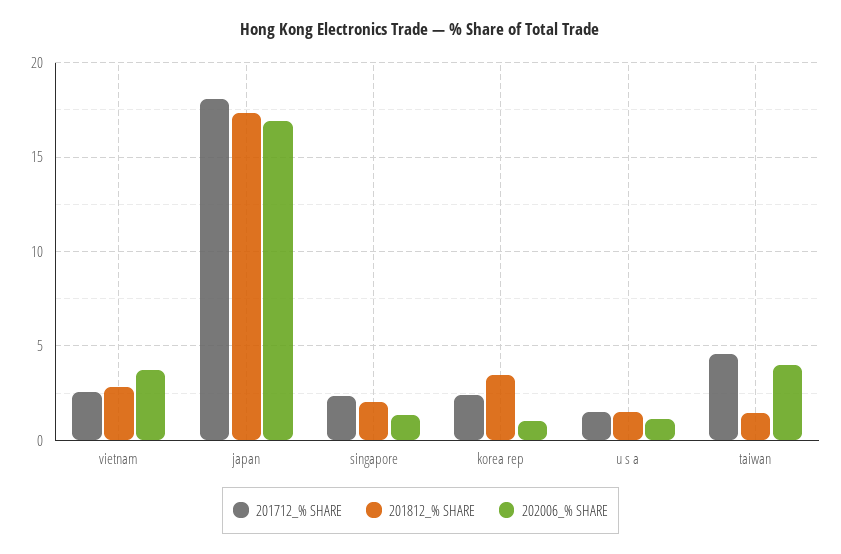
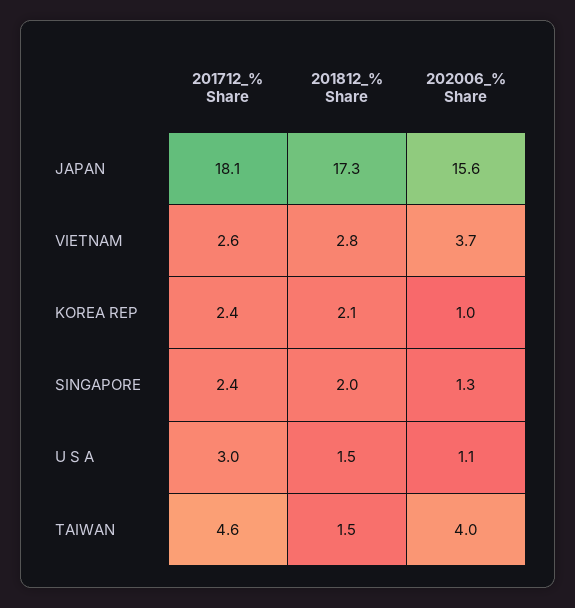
202006_% SHARE, japan: 17 -> 15.6
201812_% SHARE, korea rep: 3.5 -> 2.1
201712_% SHARE, u s a: 1.5 -> 3

